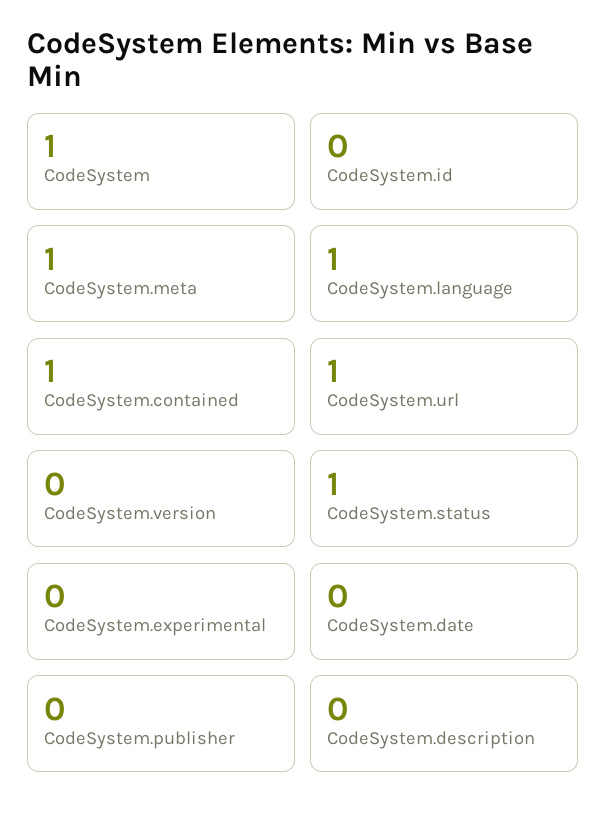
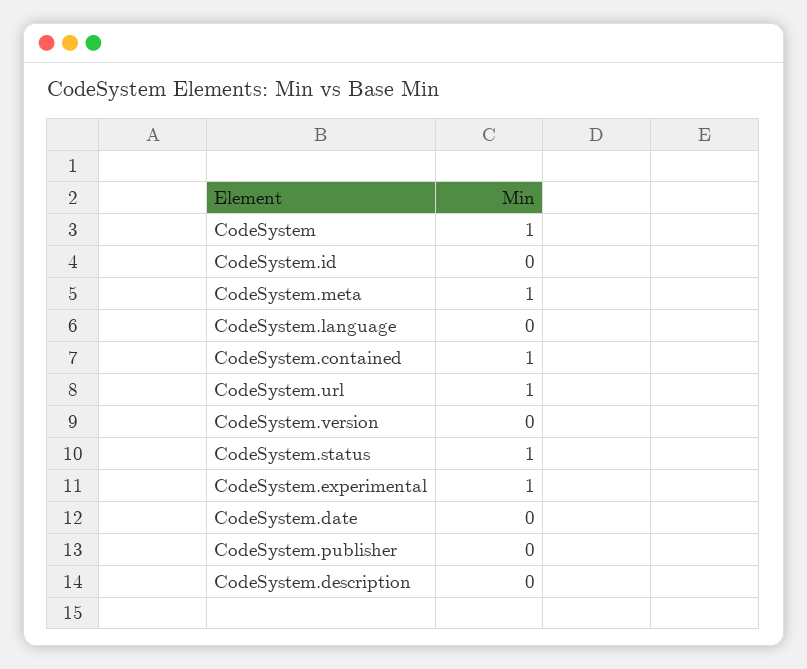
CodeSystem.language: 1 -> 0
CodeSystem.experimental: 0 -> 1

